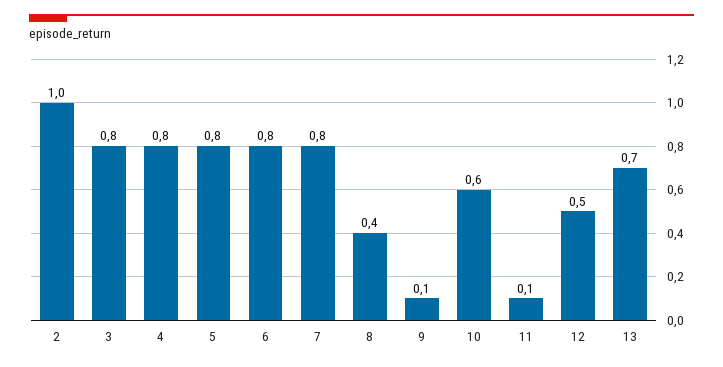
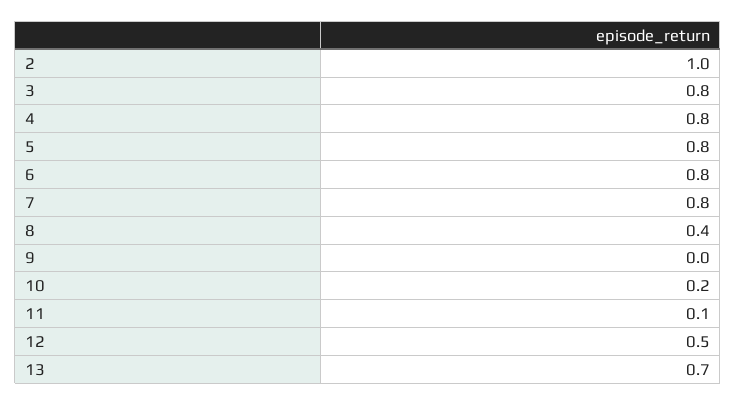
9: 0.1 -> 0
10: 0.6 -> 0.2

